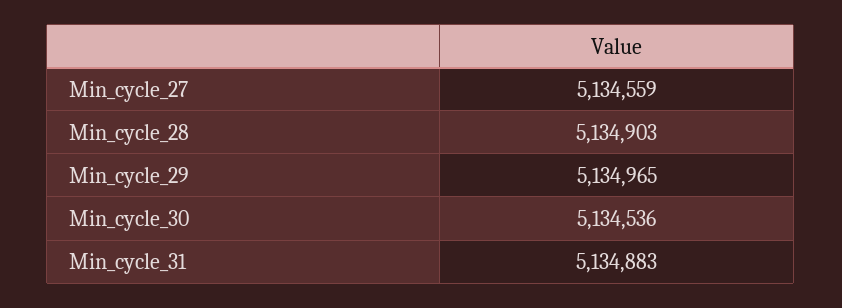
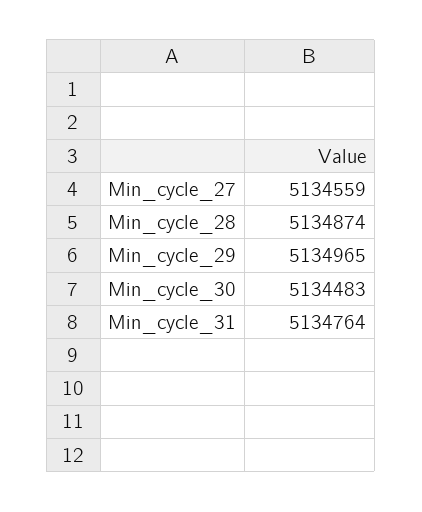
Min_cycle_28: 5134903 -> 5134874
Min_cycle_30: 5134536 -> 5134483
Min_cycle_31: 5134883 -> 5134764

